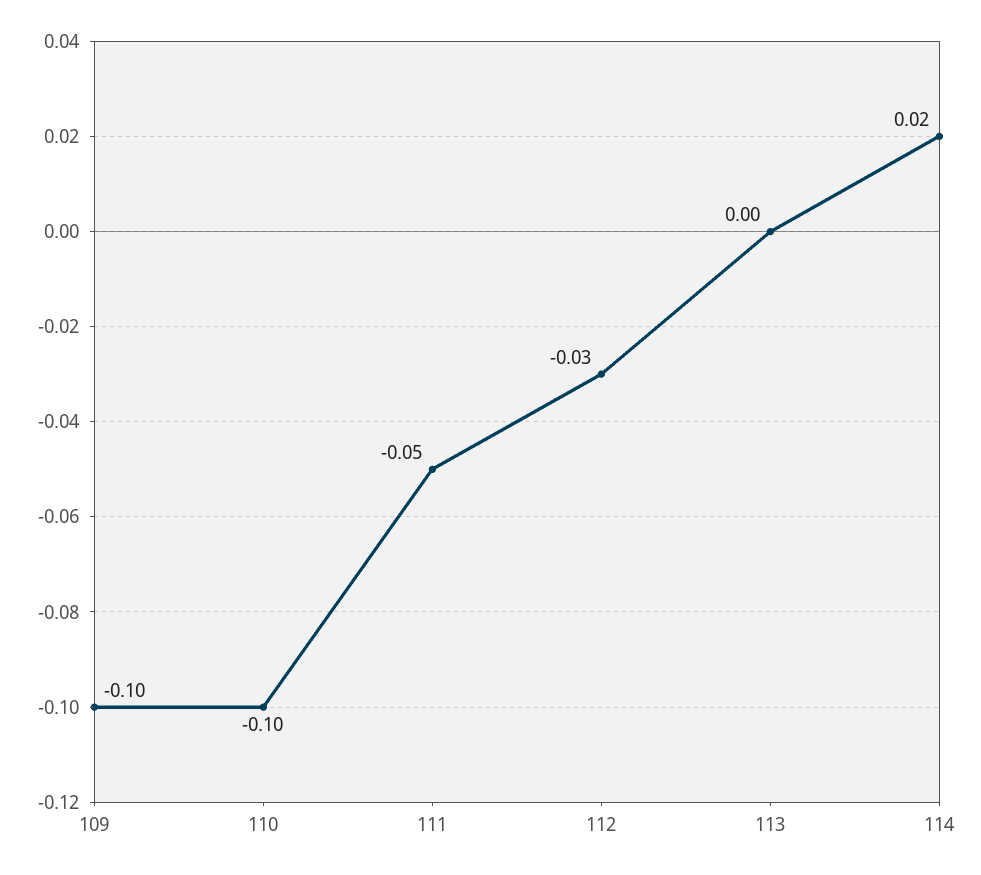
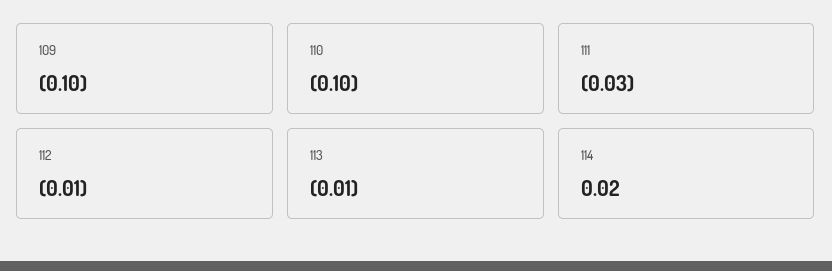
111: -0.05 -> -0.03
112: -0.03 -> -0.01
113: 0 -> -0.01

